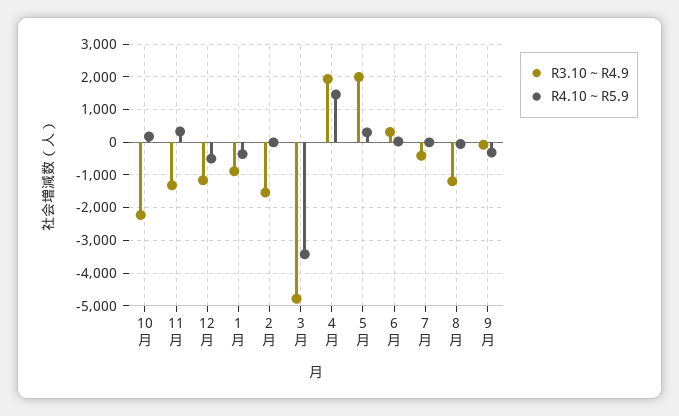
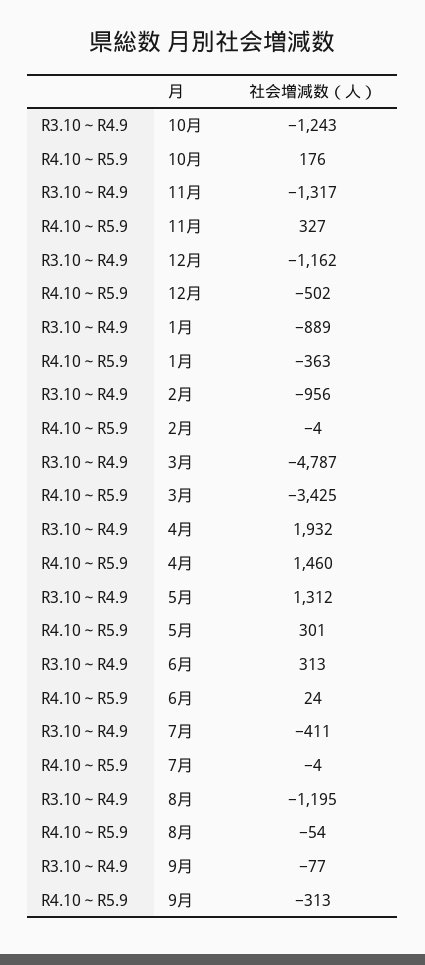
R3.10～R4.9, 10月: -2200 -> -1243
R3.10～R4.9, 2月: -1600 -> -956
R3.10～R4.9, 5月: 2000 -> 1312

